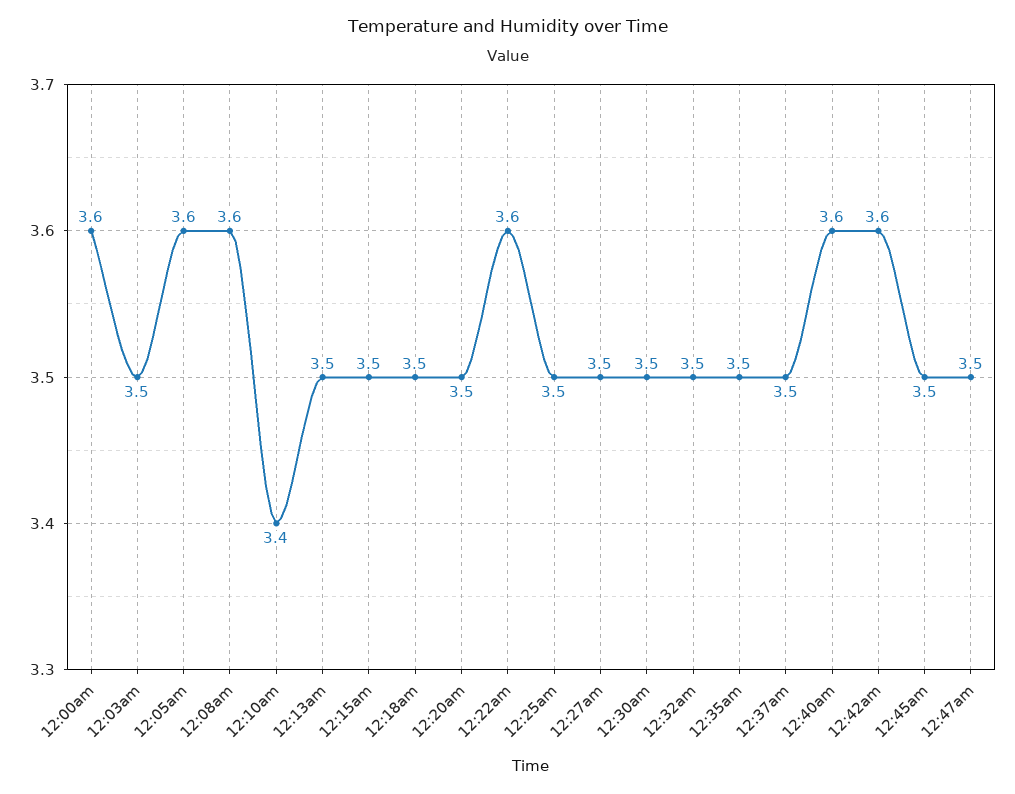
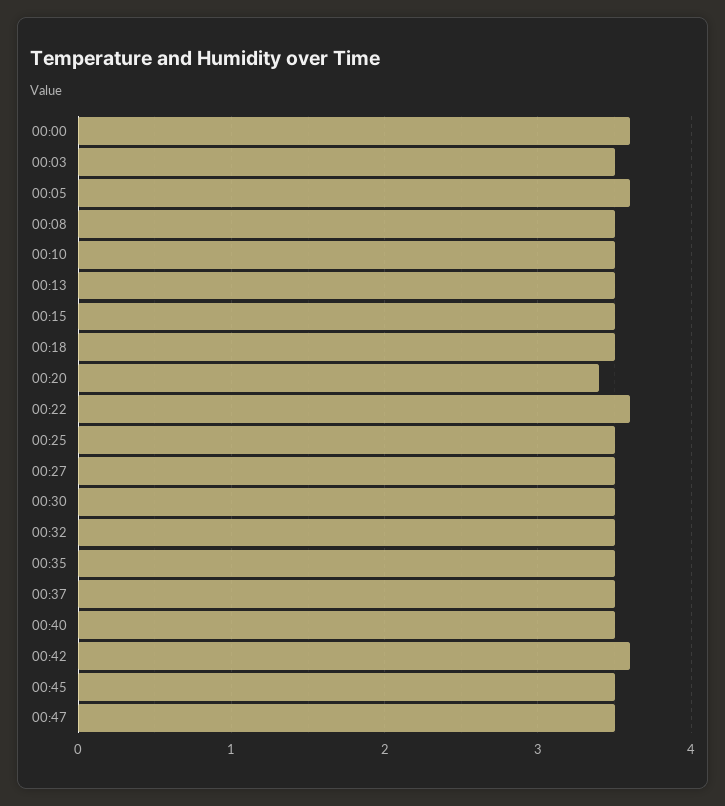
12:08am: 3.6 -> 3.5
12:10am: 3.4 -> 3.5
12:20am: 3.5 -> 3.4
12:40am: 3.6 -> 3.5

